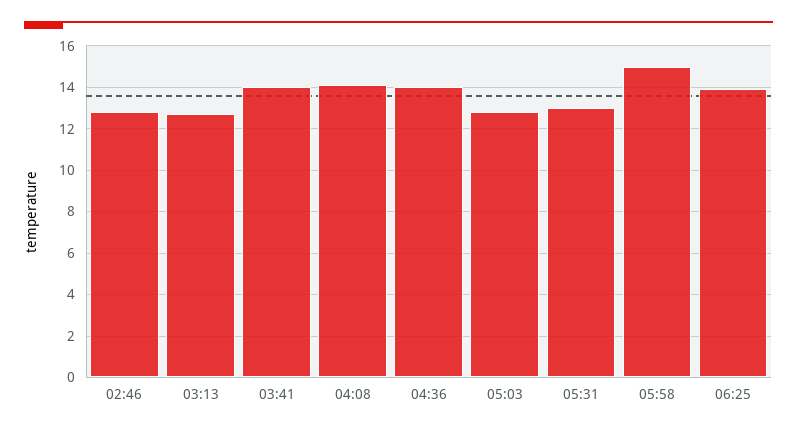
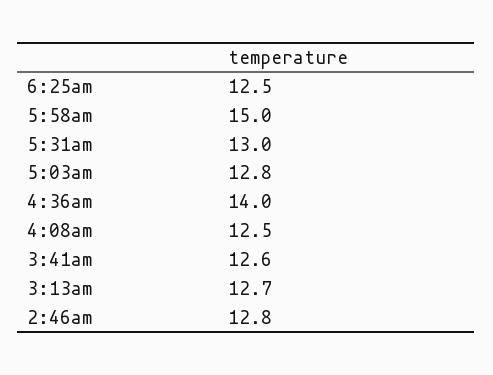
03:41: 14 -> 12.6
04:08: 14 -> 12.5
06:25: 14 -> 12.5

